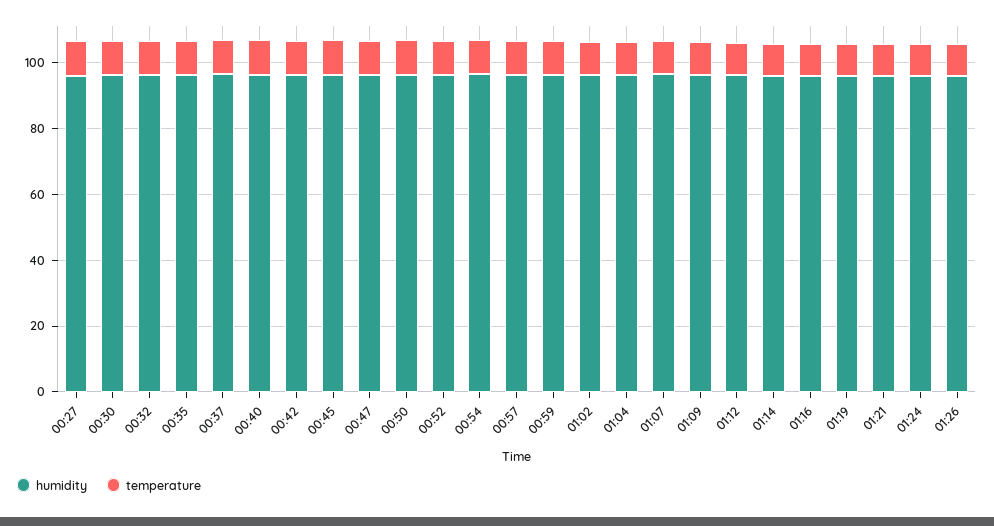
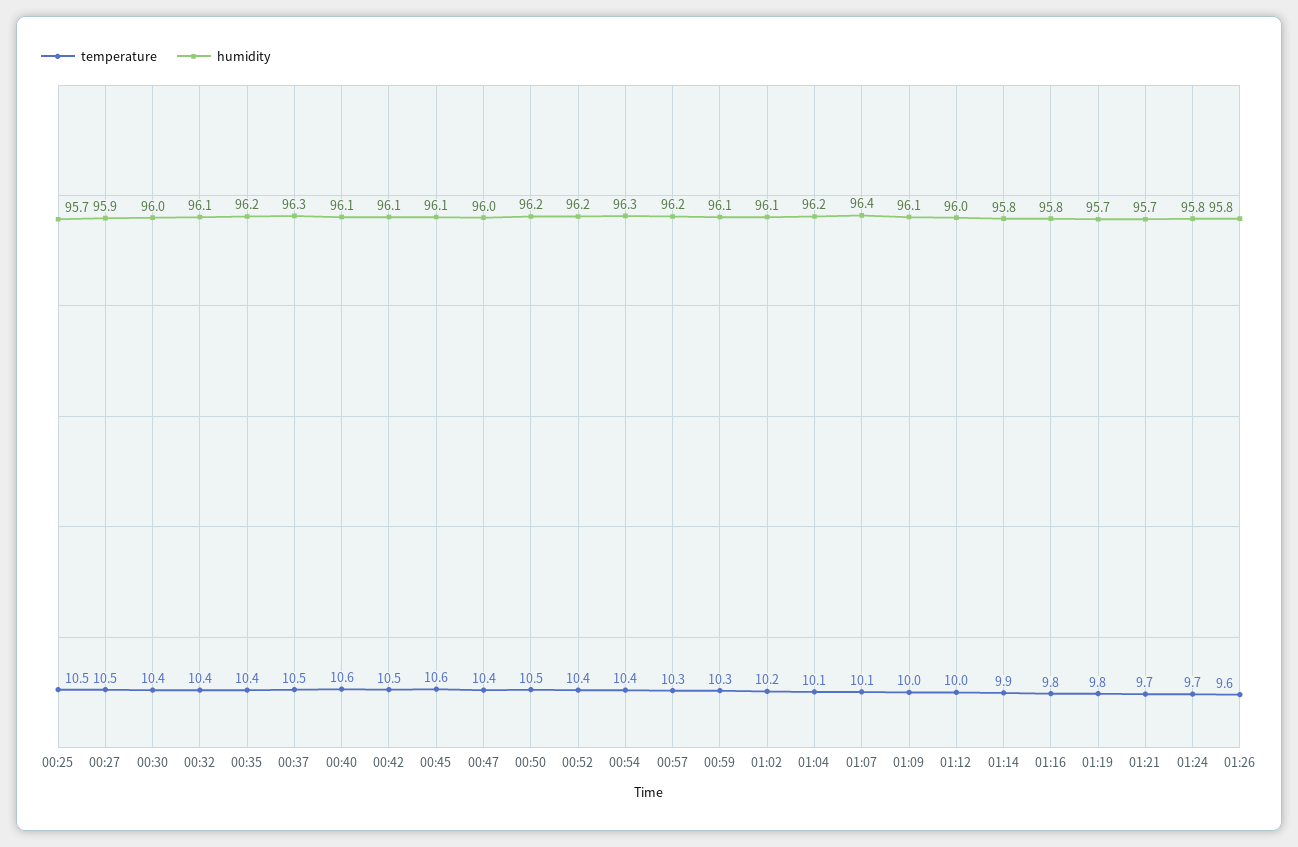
temperature, 00:25: none -> 10.5
humidity, 00:25: none -> 95.7

